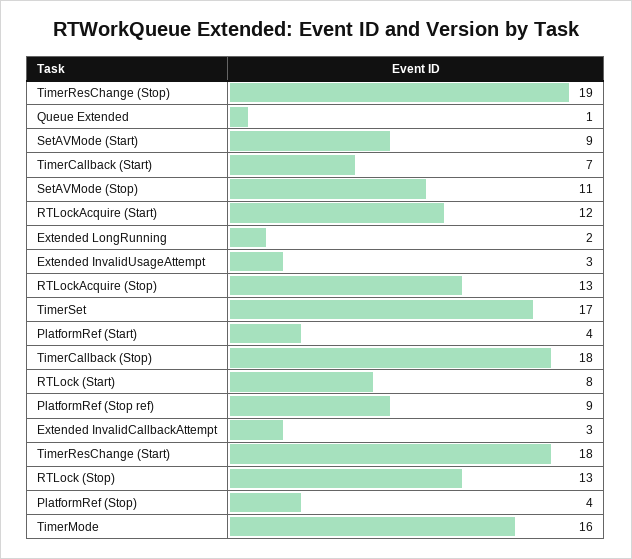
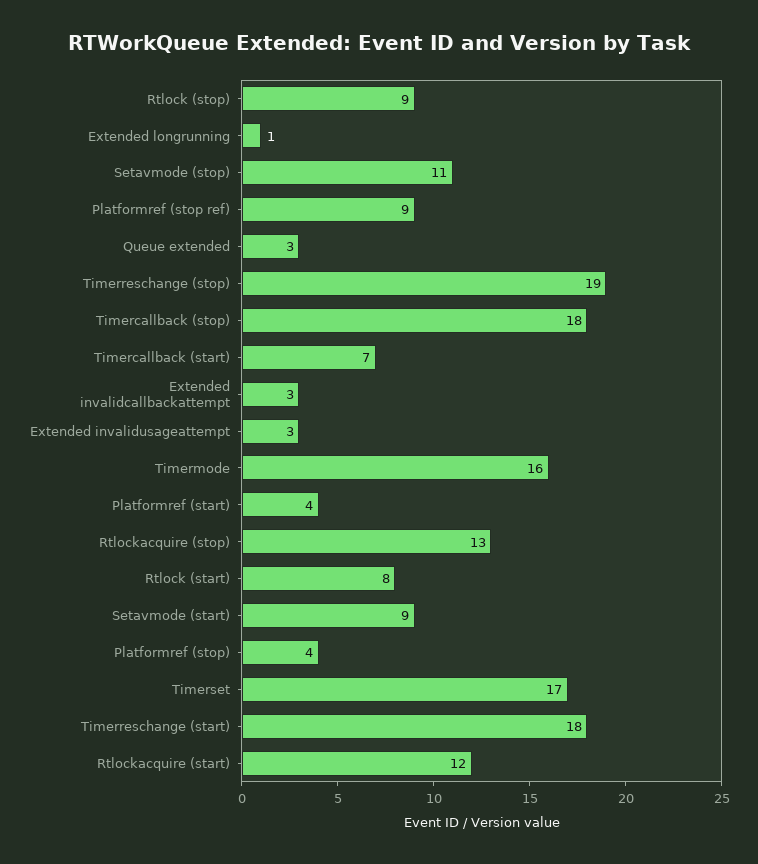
Queue Extended: 1 -> 3
Extended LongRunning: 2 -> 1
RTLock (Stop): 13 -> 9

